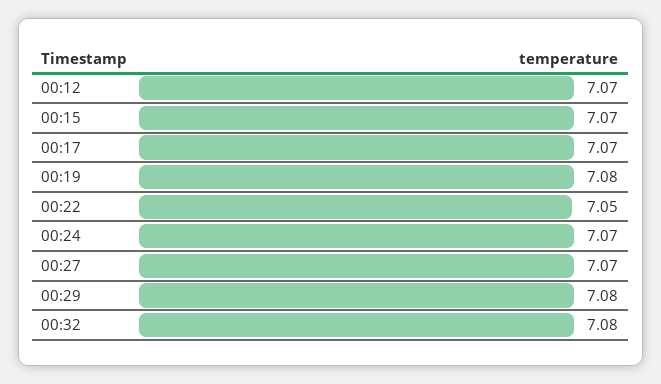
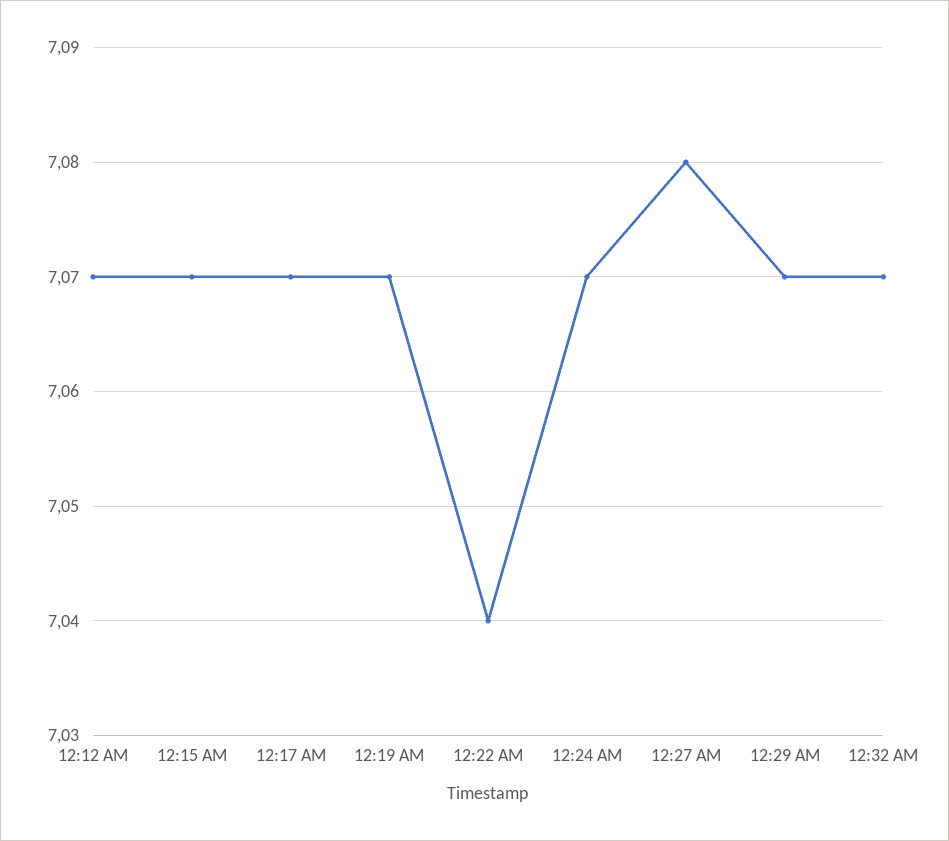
00:19: 7.08 -> 7.07
00:22: 7.05 -> 7.04
00:27: 7.07 -> 7.08
00:29: 7.08 -> 7.07
00:32: 7.08 -> 7.07

